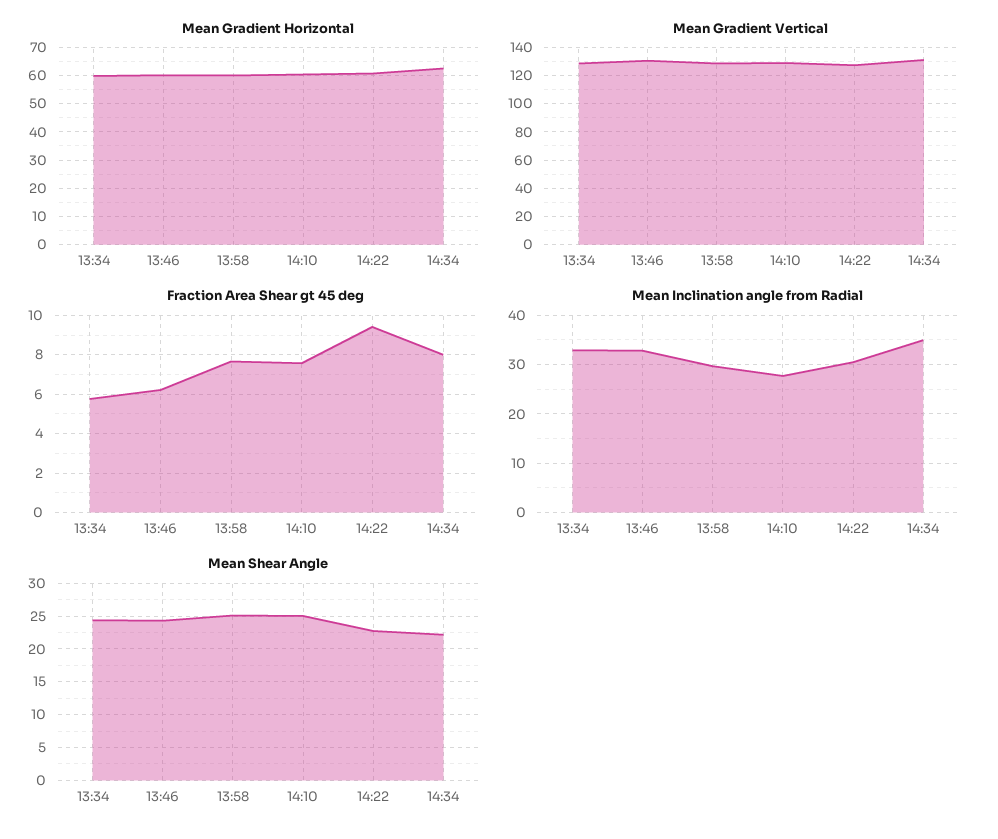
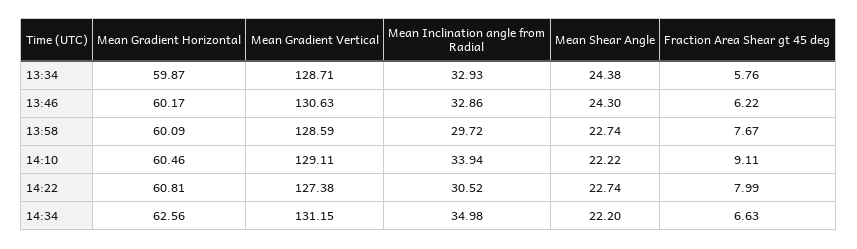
Fraction Area Shear gt 45 deg, 14:10: 7.5 -> 9.11
Fraction Area Shear gt 45 deg, 14:22: 9.5 -> 7.99
Fraction Area Shear gt 45 deg, 14:34: 8 -> 6.63
Mean Inclination angle from Radial, 14:10: 28 -> 33.94
Mean Shear Angle, 13:58: 25 -> 22.74
Mean Shear Angle, 14:10: 25 -> 22.22

